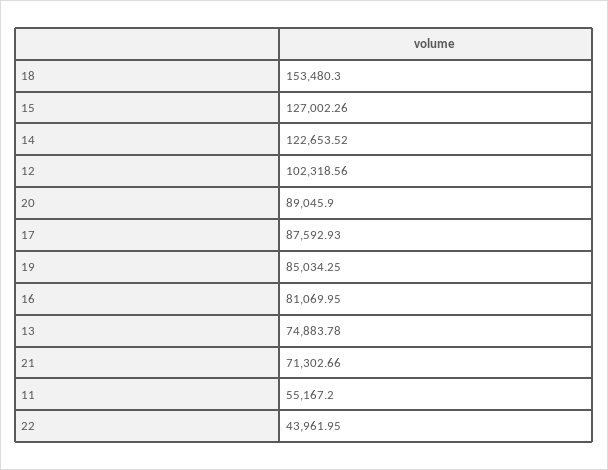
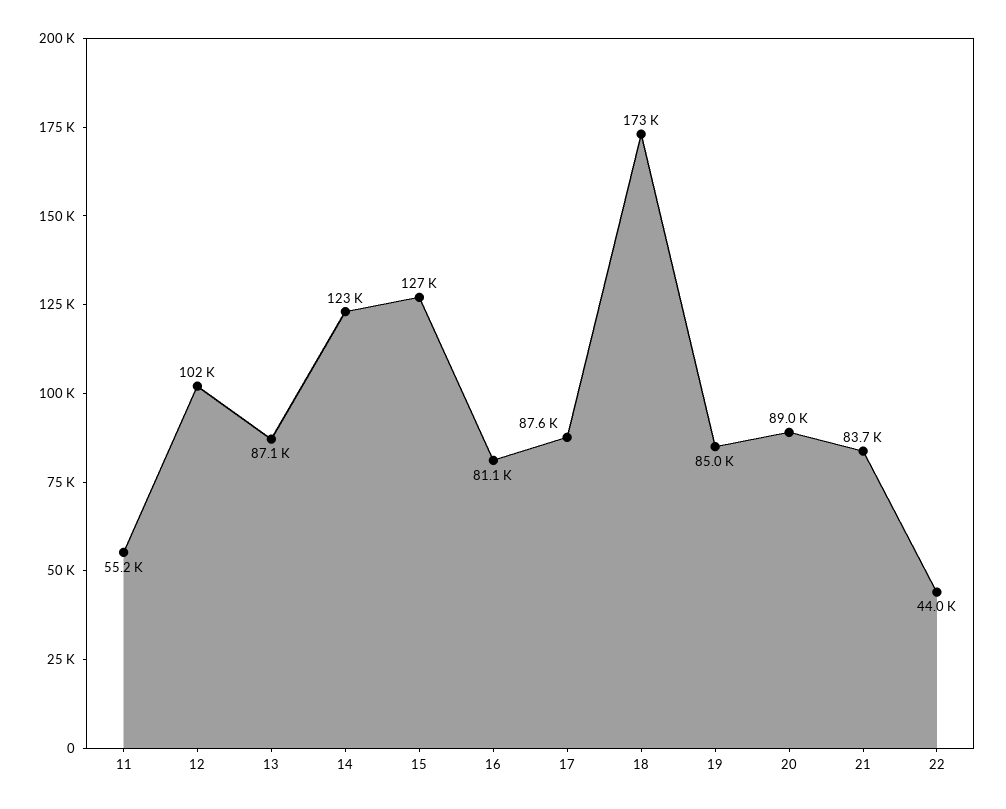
18: 153480.3 -> 173000
13: 74883.78 -> 87100
21: 71302.66 -> 83700

